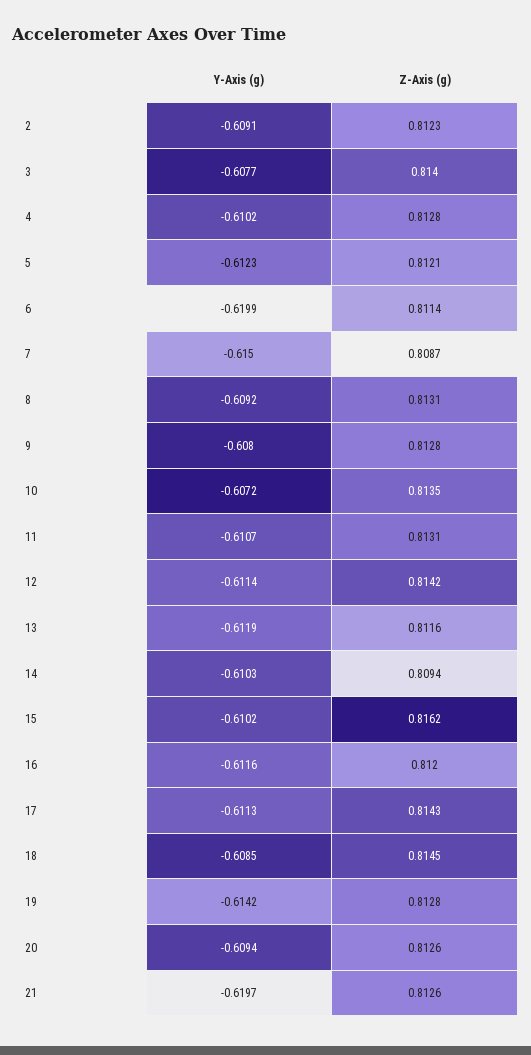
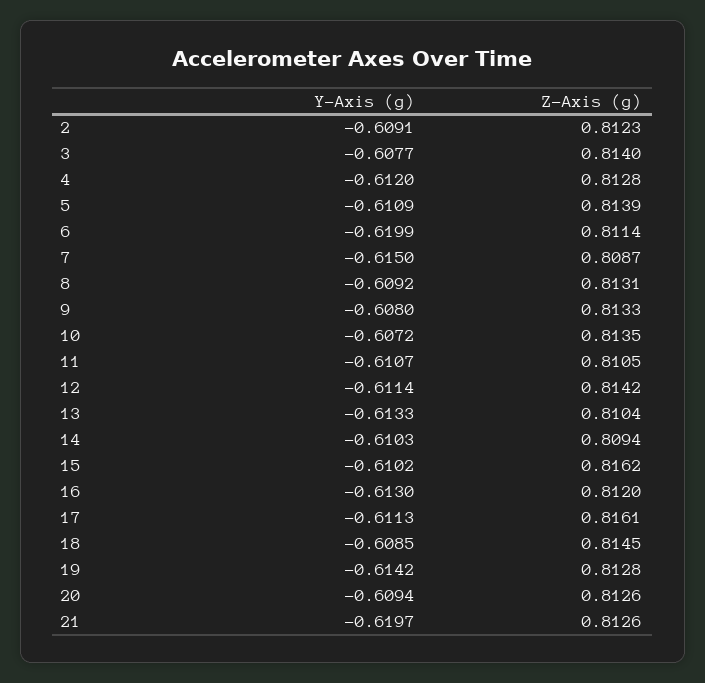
Y-Axis (g), 4: -0.6102 -> -0.612
Y-Axis (g), 5: -0.6123 -> -0.6109
Z-Axis (g), 5: 0.8121 -> 0.8139
Z-Axis (g), 9: 0.8128 -> 0.8133
Z-Axis (g), 11: 0.8131 -> 0.8105
Y-Axis (g), 13: -0.6119 -> -0.6133
Z-Axis (g), 13: 0.8116 -> 0.8104
Y-Axis (g), 16: -0.6116 -> -0.613
Z-Axis (g), 17: 0.8143 -> 0.8161

